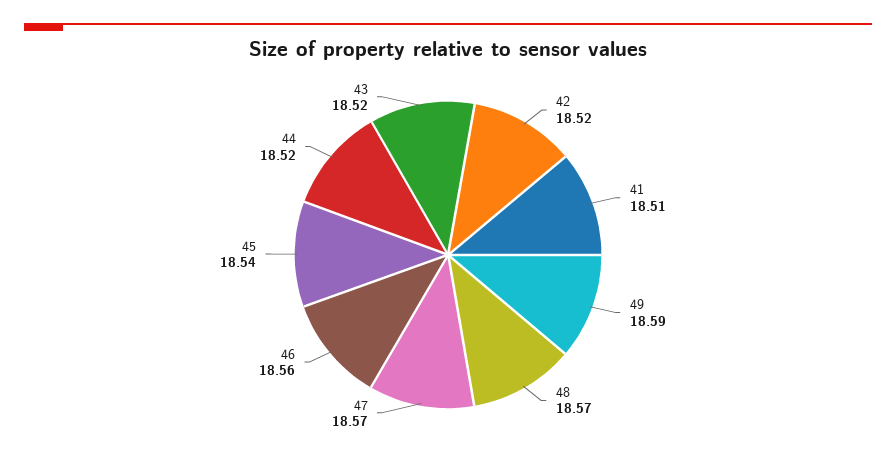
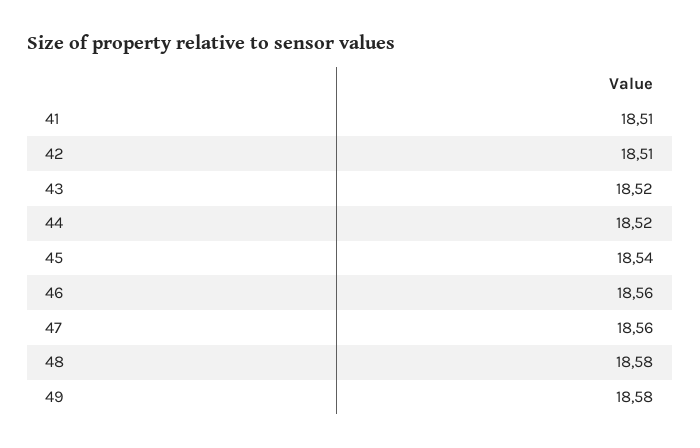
42: 18.52 -> 18.51
49: 18.59 -> 18.58
48: 18.57 -> 18.58
47: 18.57 -> 18.56

